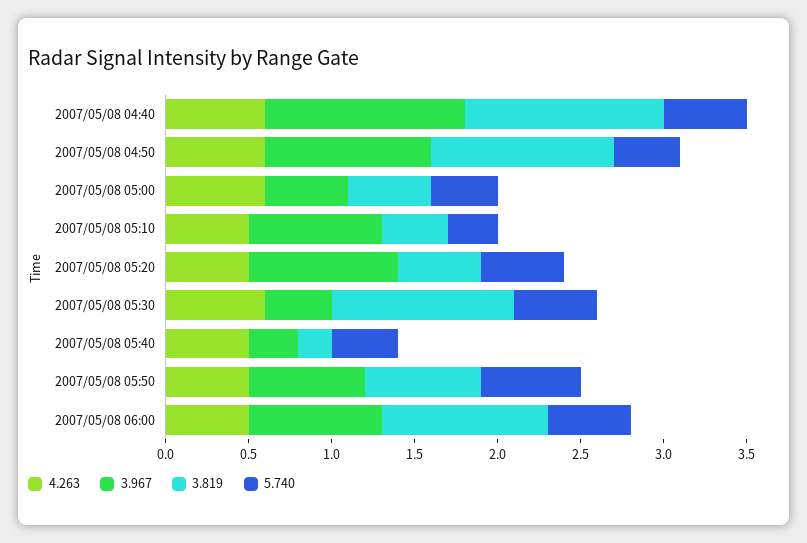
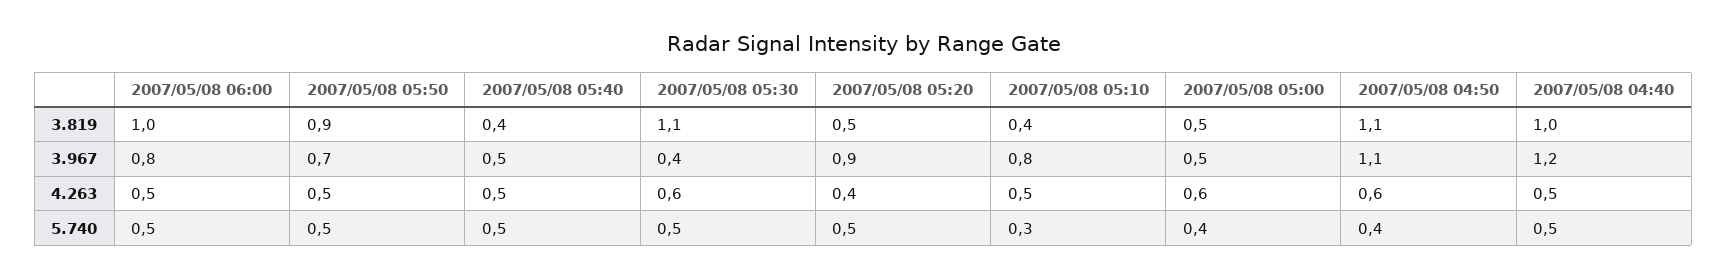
4.263, 2007/05/08 04:40: 0.6 -> 0.5
3.819, 2007/05/08 04:40: 1.2 -> 1
3.967, 2007/05/08 04:50: 1 -> 1.1
4.263, 2007/05/08 05:20: 0.5 -> 0.4
3.967, 2007/05/08 05:40: 0.3 -> 0.5
3.819, 2007/05/08 05:40: 0.2 -> 0.4
5.740, 2007/05/08 05:40: 0.4 -> 0.5
3.819, 2007/05/08 05:50: 0.7 -> 0.9
5.740, 2007/05/08 05:50: 0.6 -> 0.5

